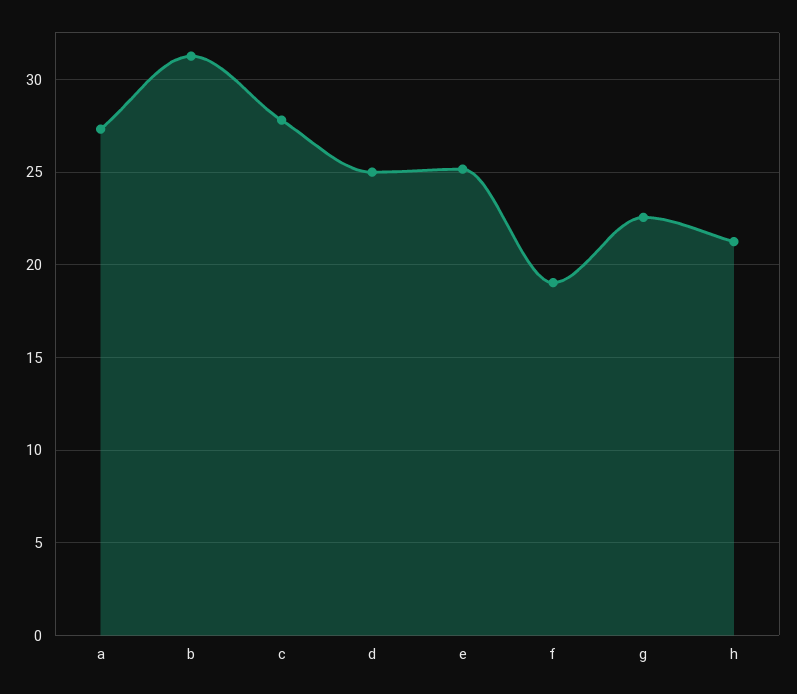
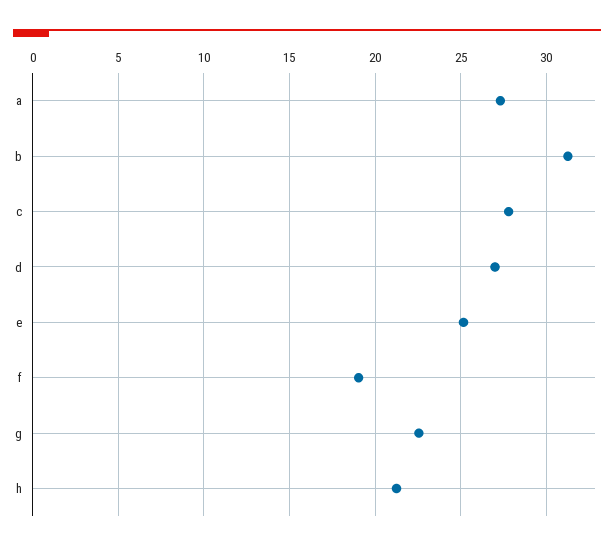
d: 25 -> 27

